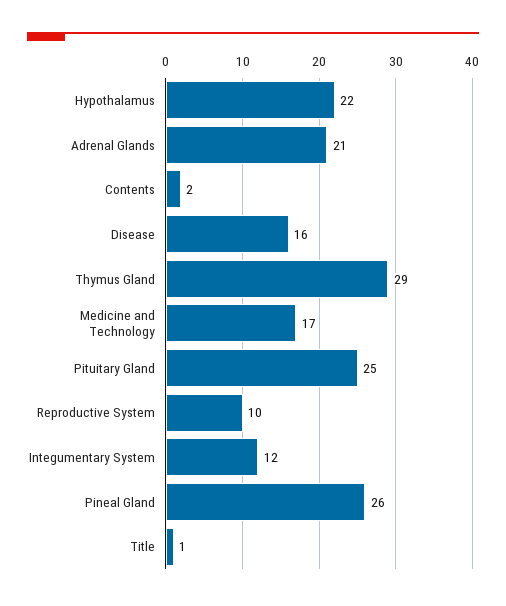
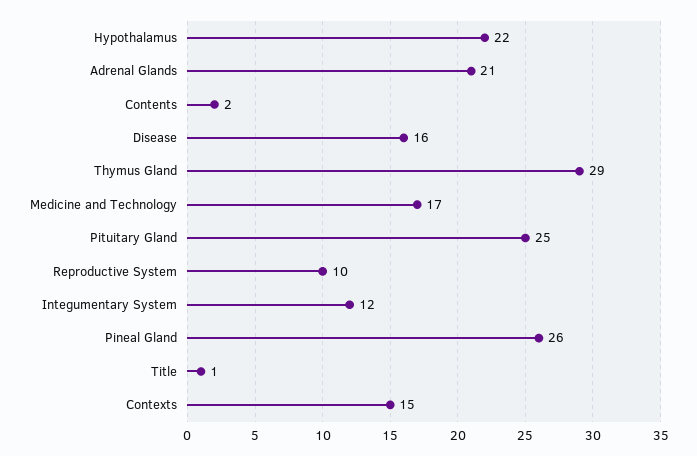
Contexts: none -> 15

